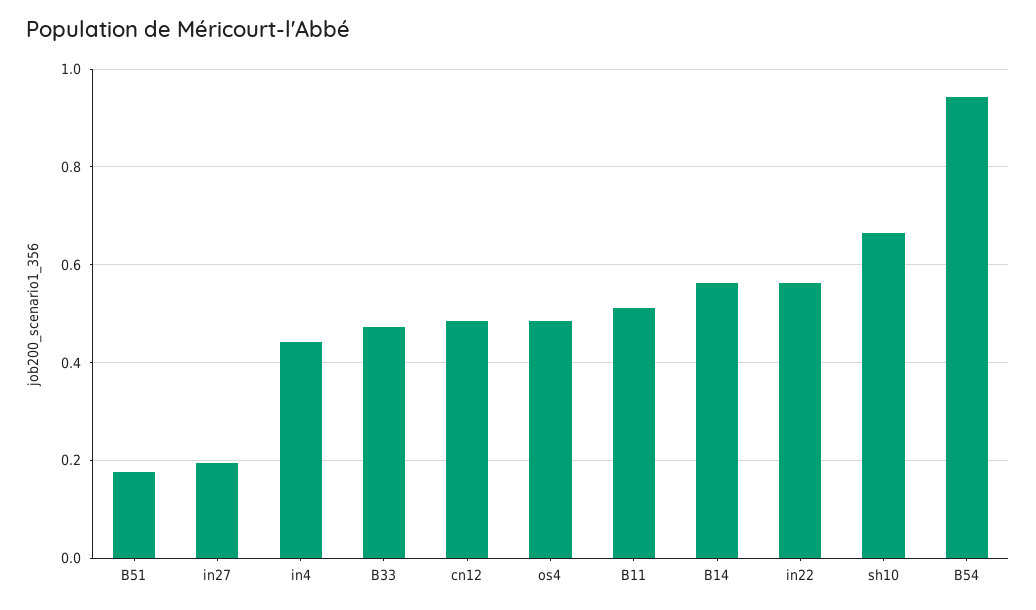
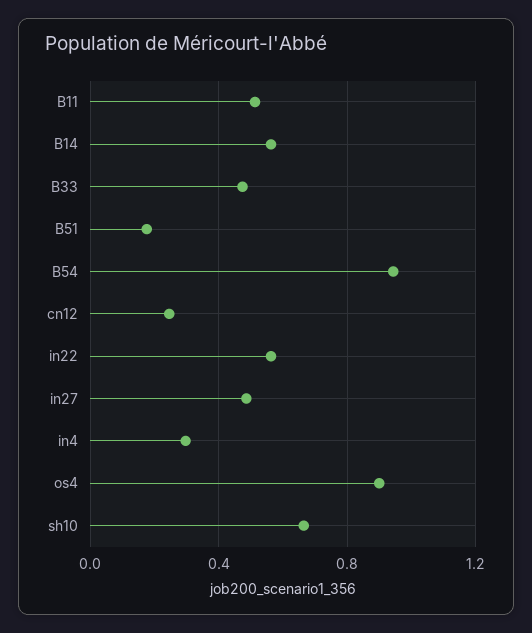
in27: 0.2 -> 0.5
in4: 0.44 -> 0.3
cn12: 0.48 -> 0.25
os4: 0.48 -> 0.9

